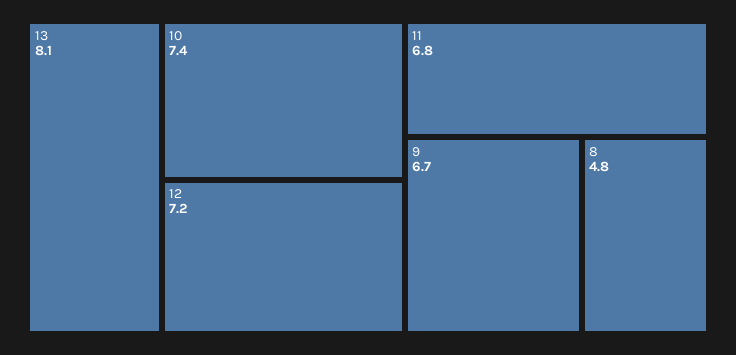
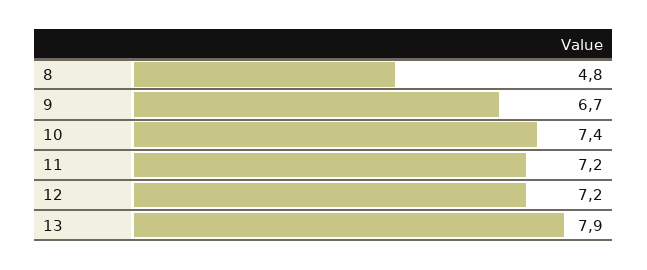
13: 8.1 -> 7.9
11: 6.8 -> 7.2

